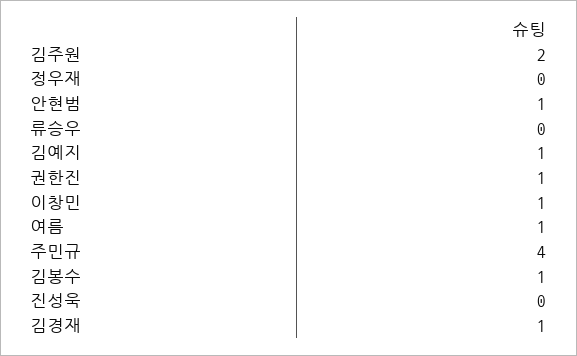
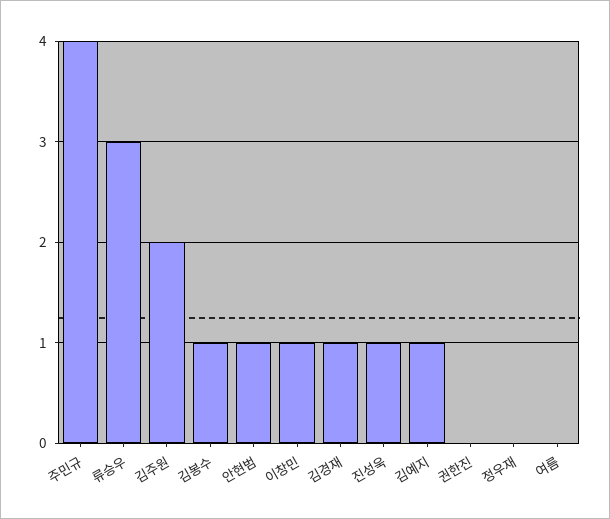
류승우: 0 -> 3
권한진: 1 -> 0
여름: 1 -> 0
진성욱: 0 -> 1

